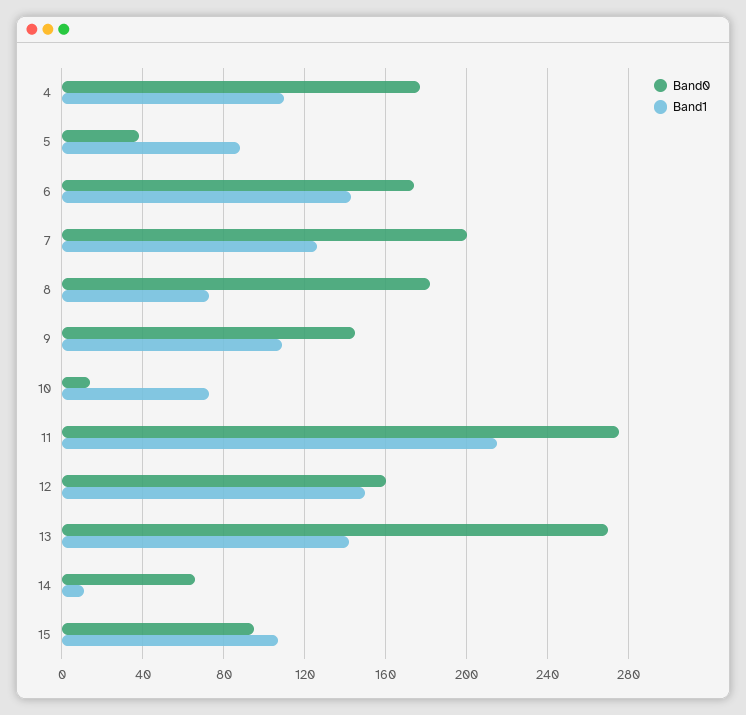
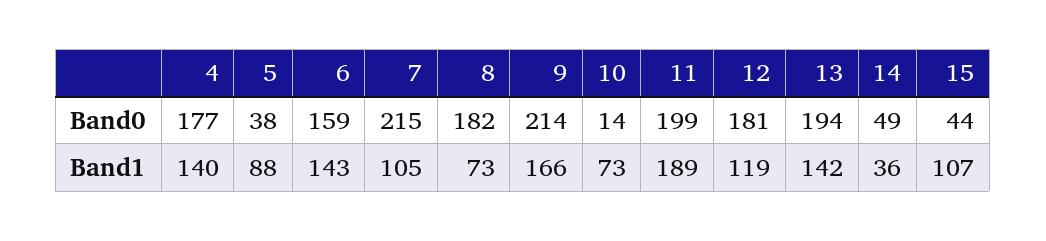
Band1, 4: 110 -> 140
Band0, 6: 175 -> 159
Band0, 7: 200 -> 215
Band1, 7: 125 -> 105
Band0, 9: 145 -> 214
Band1, 9: 110 -> 166
Band0, 11: 275 -> 199
Band1, 11: 215 -> 189
Band0, 12: 160 -> 181
Band1, 12: 150 -> 119
Band0, 13: 270 -> 194
Band0, 14: 65 -> 49
Band1, 14: 10 -> 36
Band0, 15: 95 -> 44

